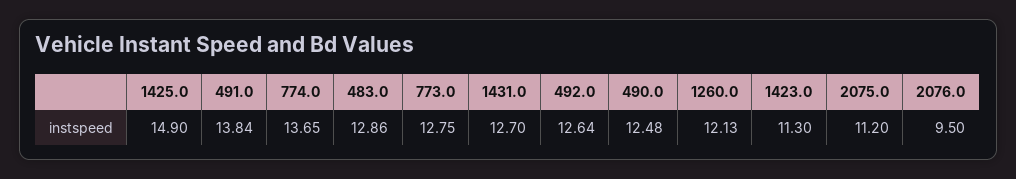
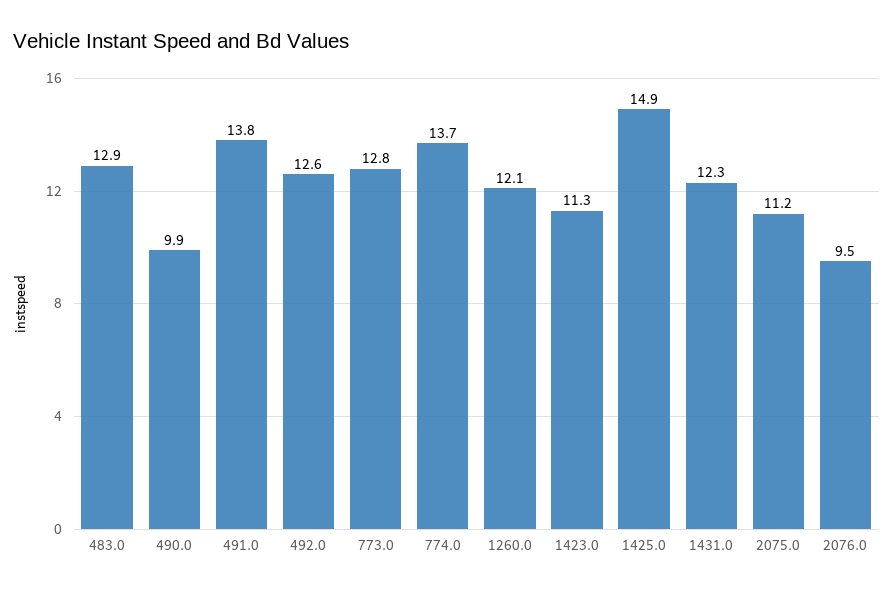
1431.0: 12.7 -> 12.3
490.0: 12.48 -> 9.9

